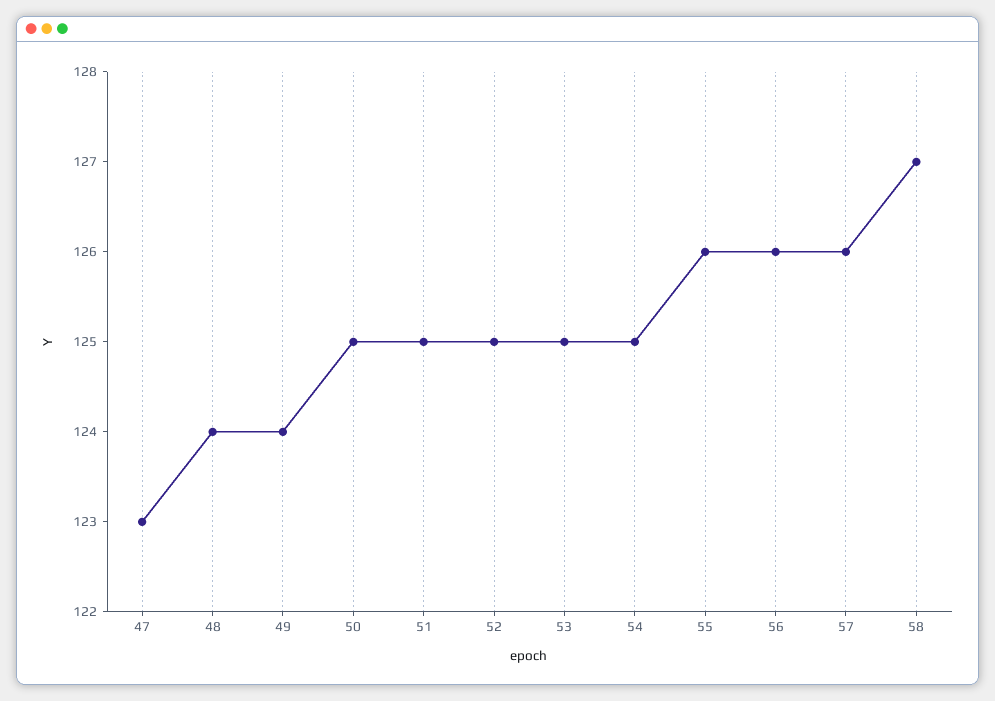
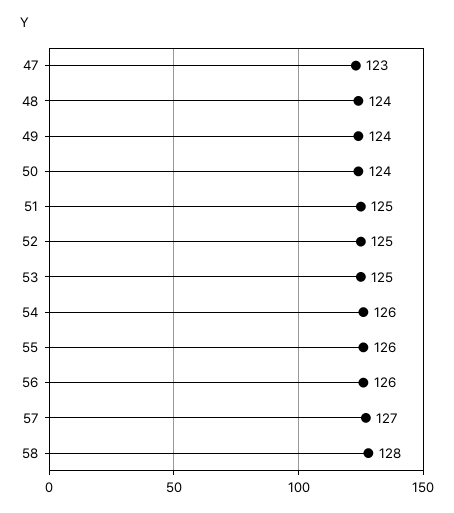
50: 125 -> 124
54: 125 -> 126
57: 126 -> 127
58: 127 -> 128

